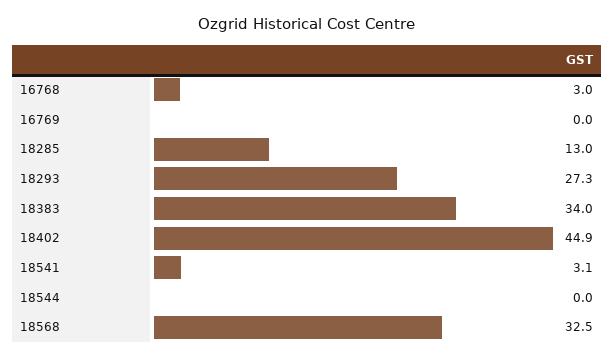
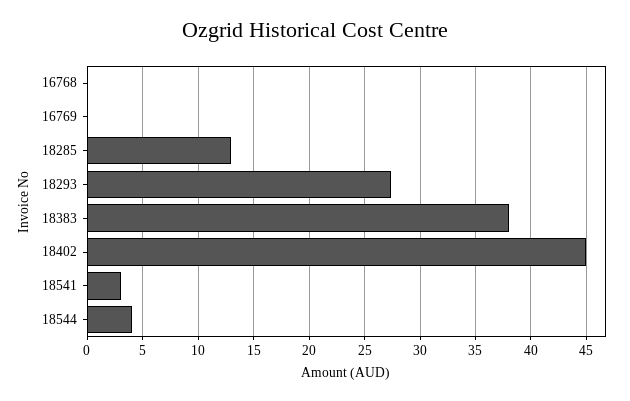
16768: 3 -> 0
18383: 34 -> 38
18544: 0 -> 4
18568: 32.5 -> none

